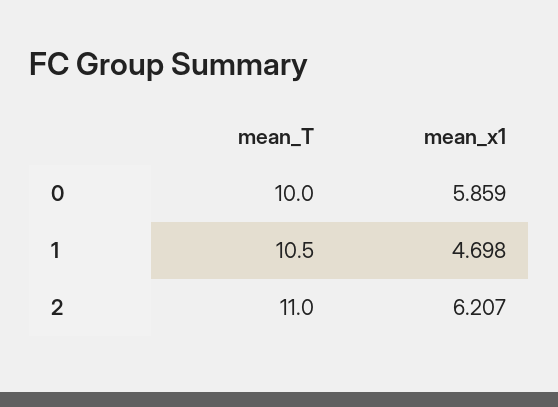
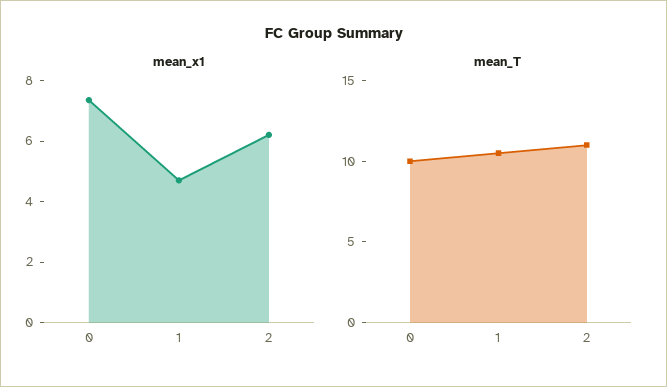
mean_x1, 0: 5.859 -> 7.5

